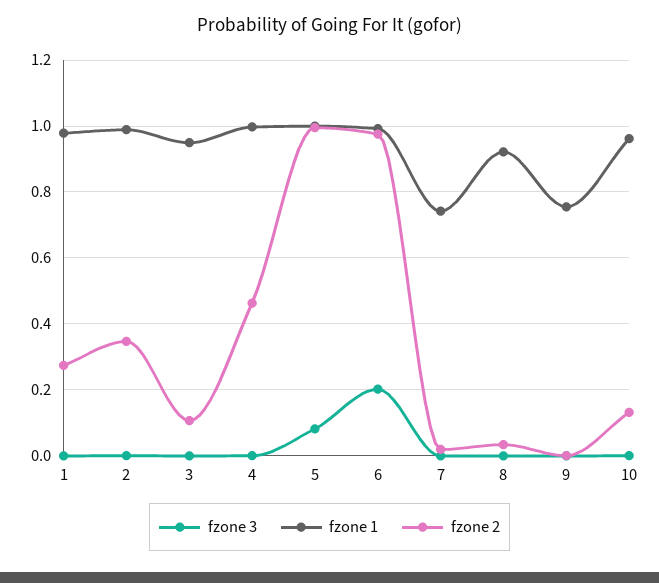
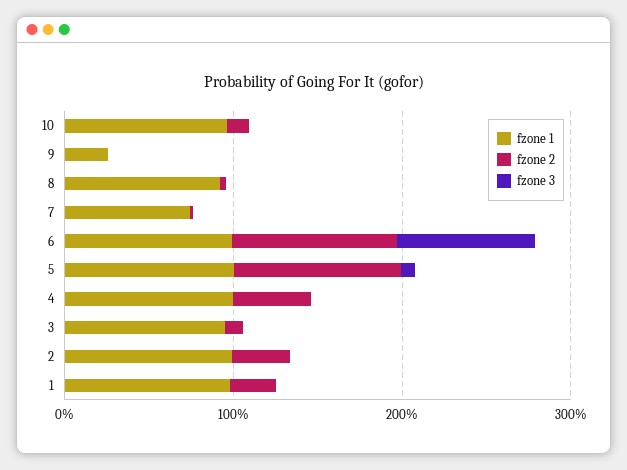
fzone 3, 6: 0.2 -> 0.8
fzone 1, 9: 0.76 -> 0.2

